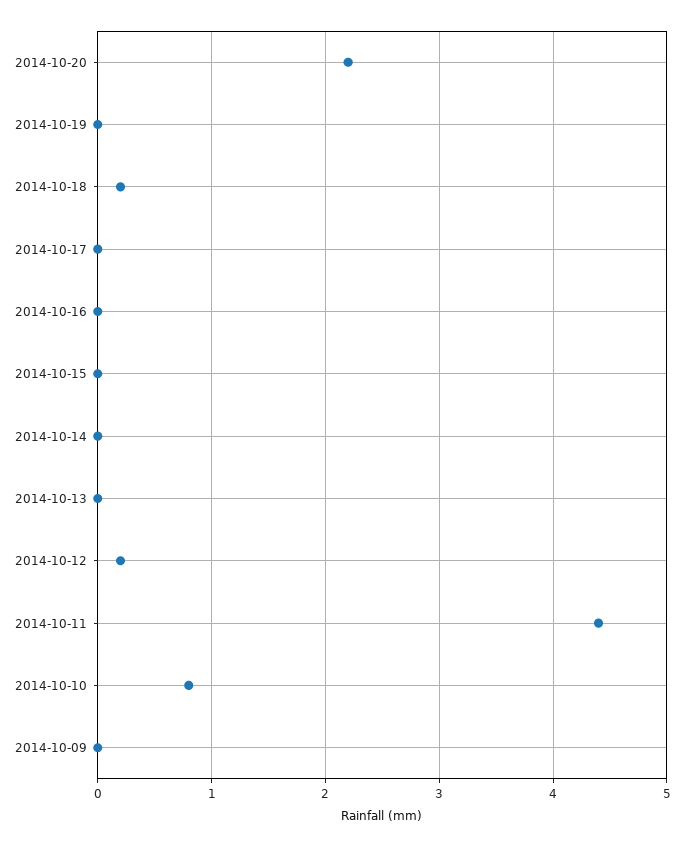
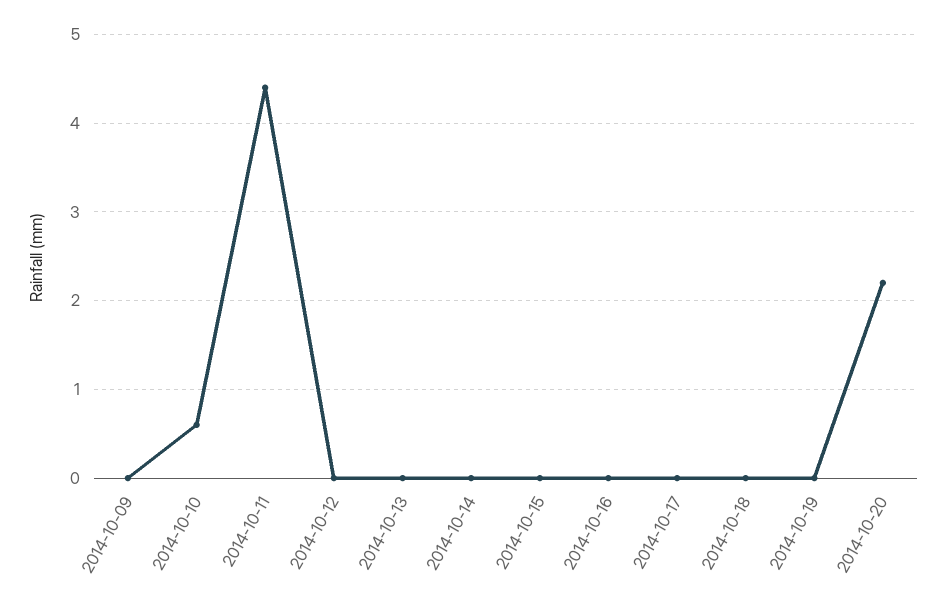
2014-10-18: 0.2 -> 0
2014-10-12: 0.2 -> 0
2014-10-10: 0.8 -> 0.6

